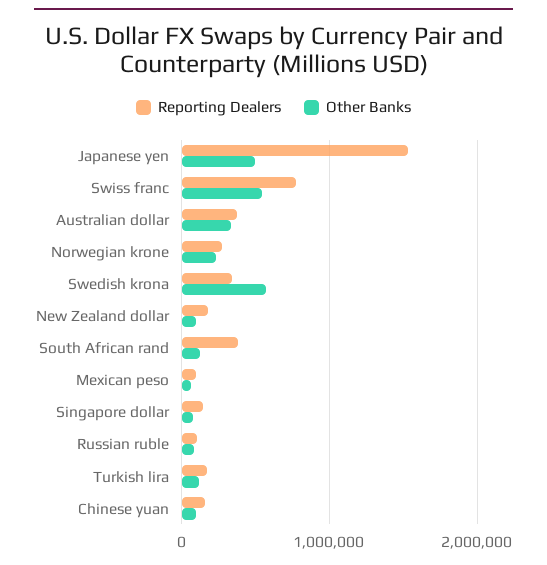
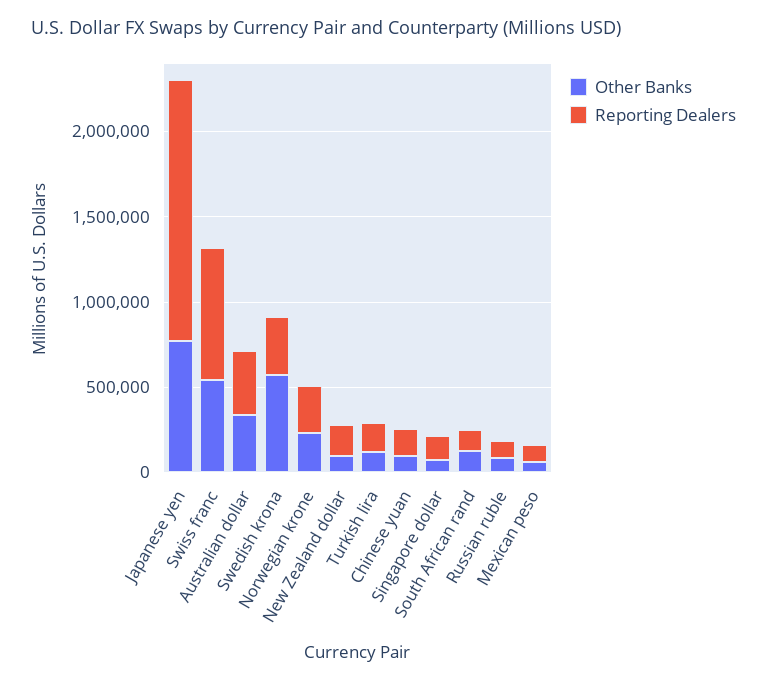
Other Banks, Japanese yen: 500000 -> 800000
Reporting Dealers, South African rand: 400000 -> 100000

